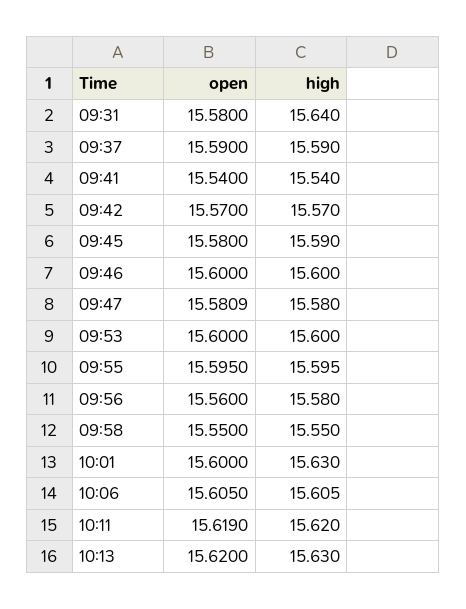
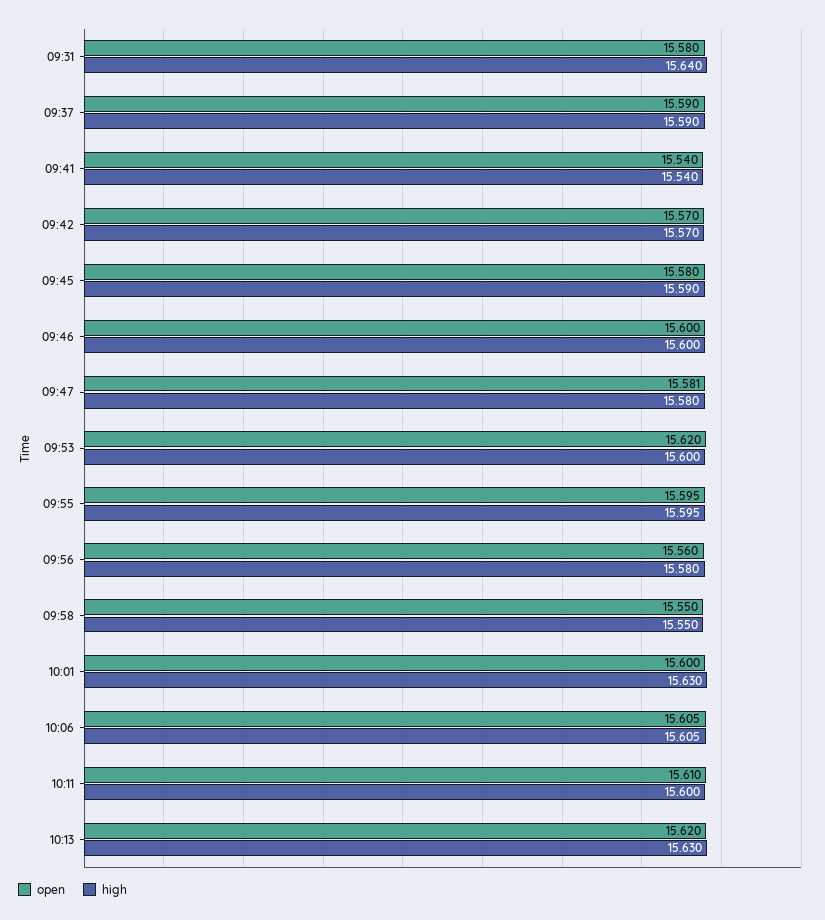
open, 09:53: 15.6 -> 15.62
open, 10:11: 15.619 -> 15.61
high, 10:11: 15.62 -> 15.6

